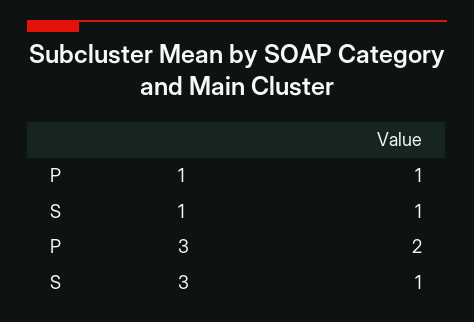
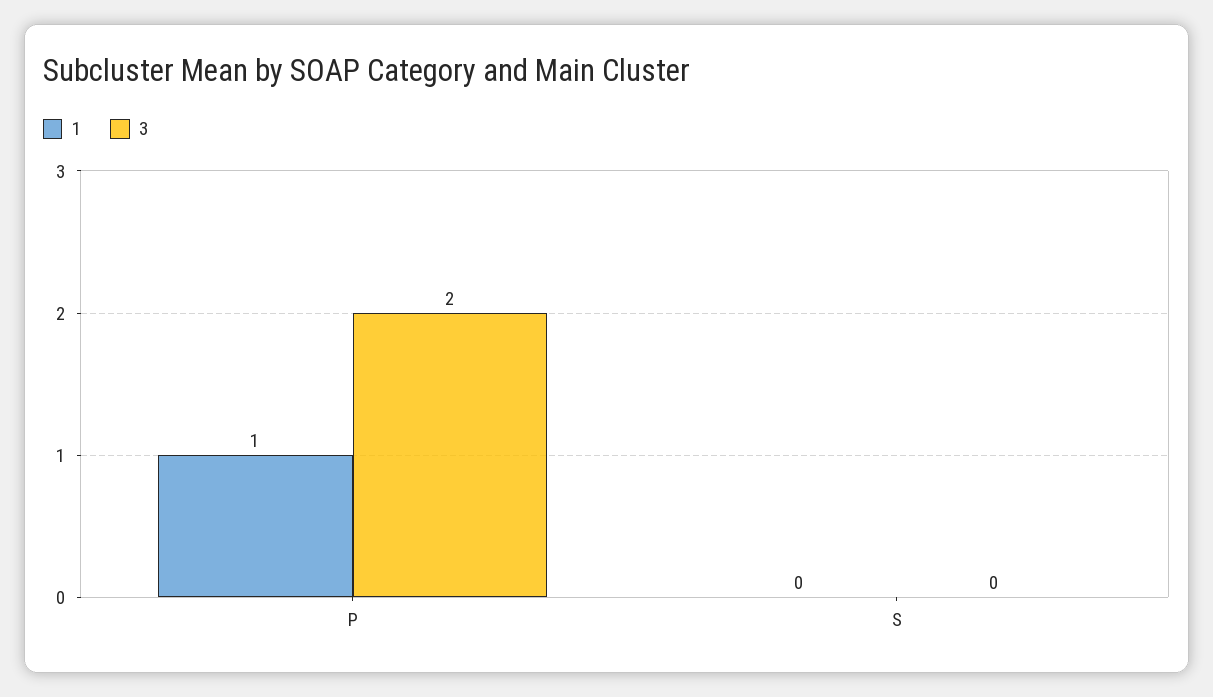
1, S: 1 -> 0
3, S: 1 -> 0

